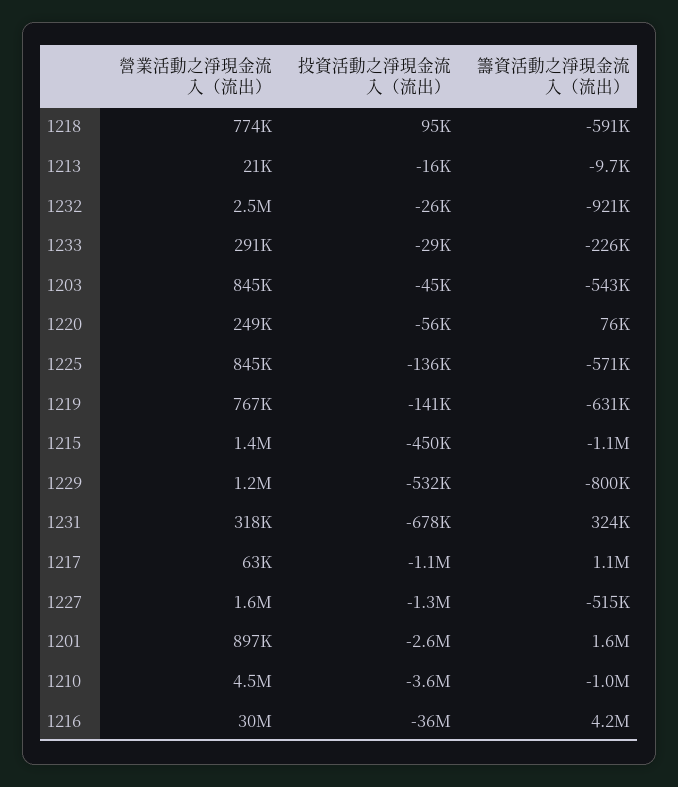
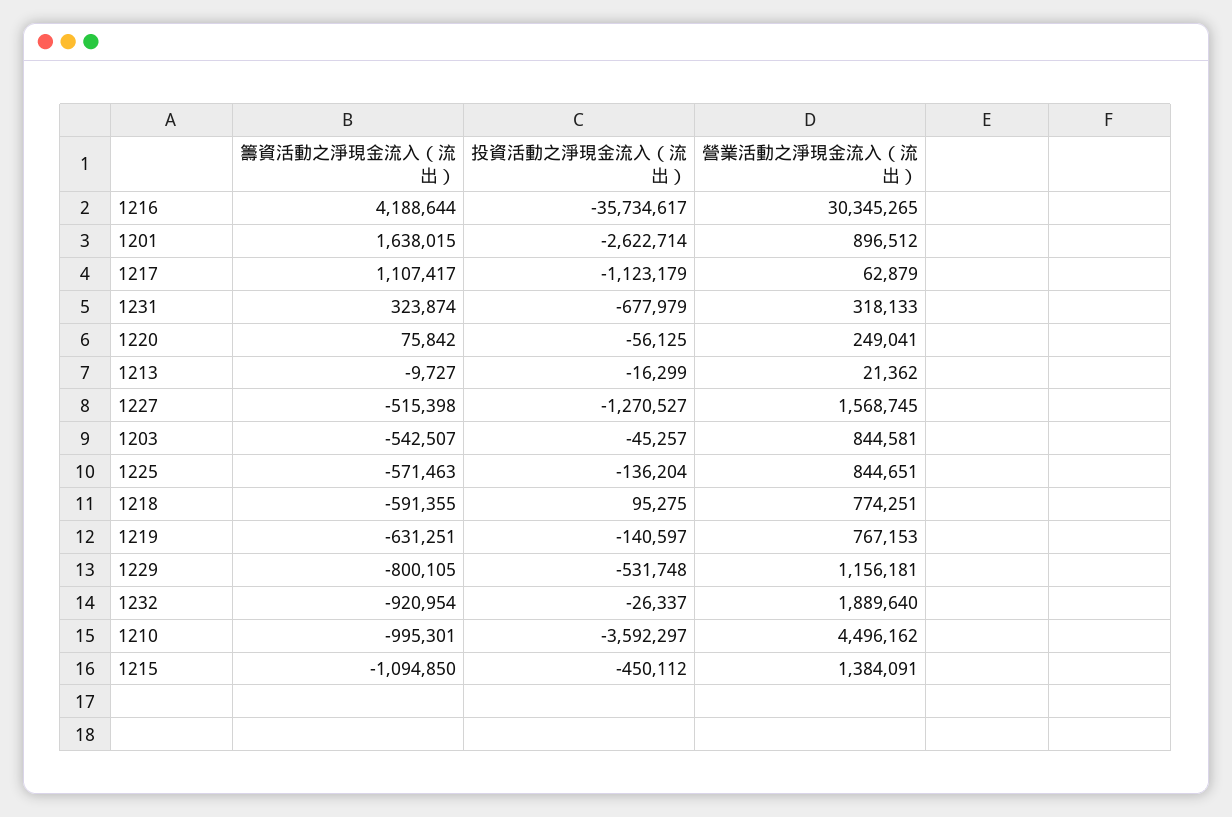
營業活動之淨現金流入（流出）, 1232: 2500000 -> 1889640
營業活動之淨現金流入（流出）, 1233: 291000 -> none
投資活動之淨現金流入（流出）, 1233: -29000 -> none
籌資活動之淨現金流入（流出）, 1233: -226000 -> none

